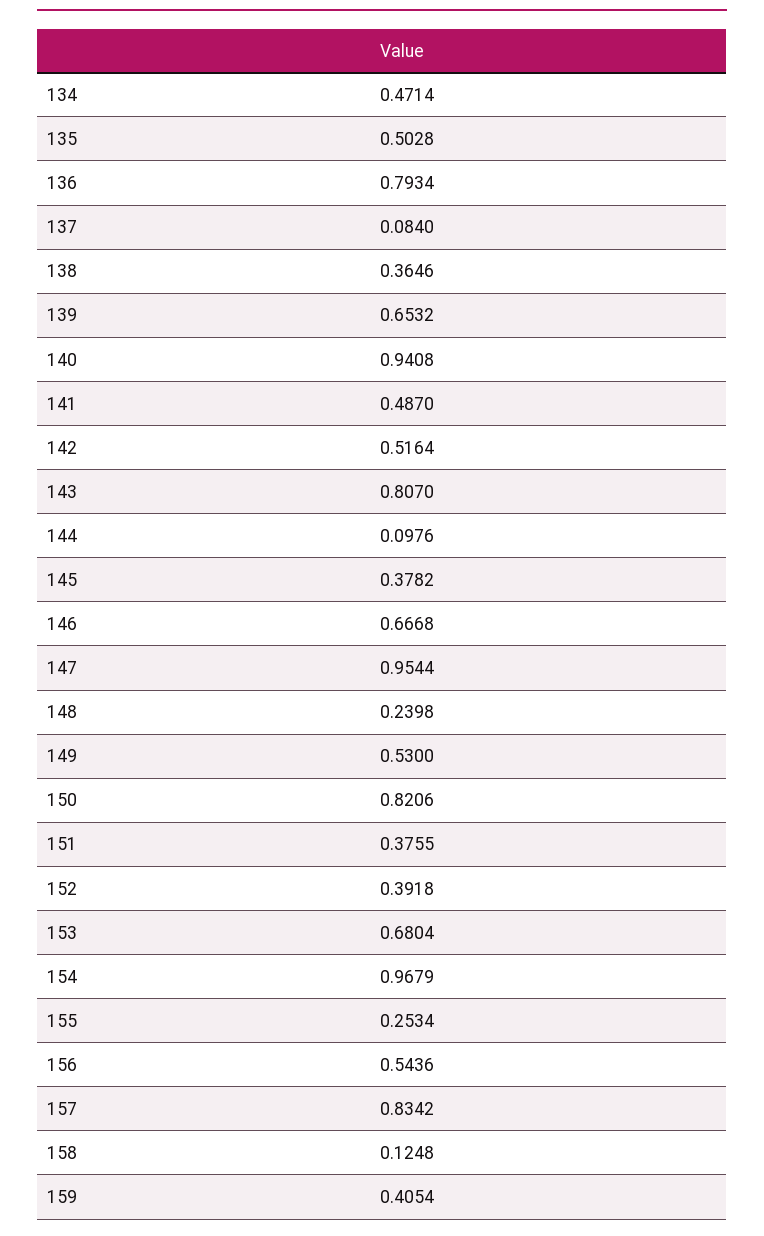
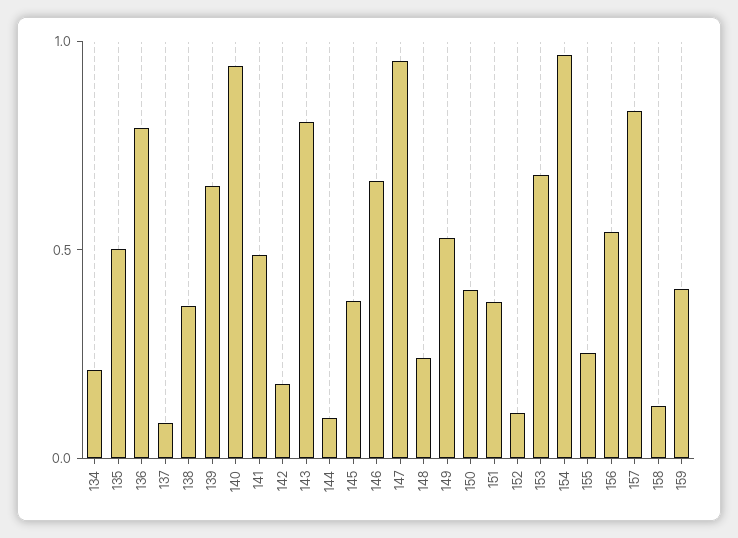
134: 0.4714 -> 0.2
142: 0.5164 -> 0.2
150: 0.8206 -> 0.4
152: 0.3918 -> 0.1

